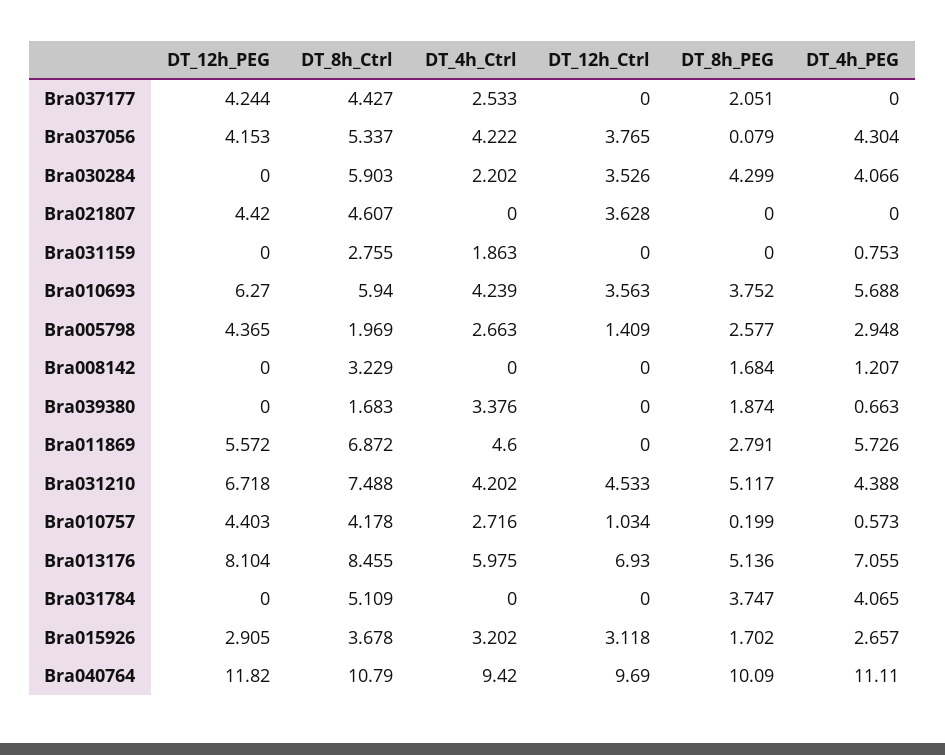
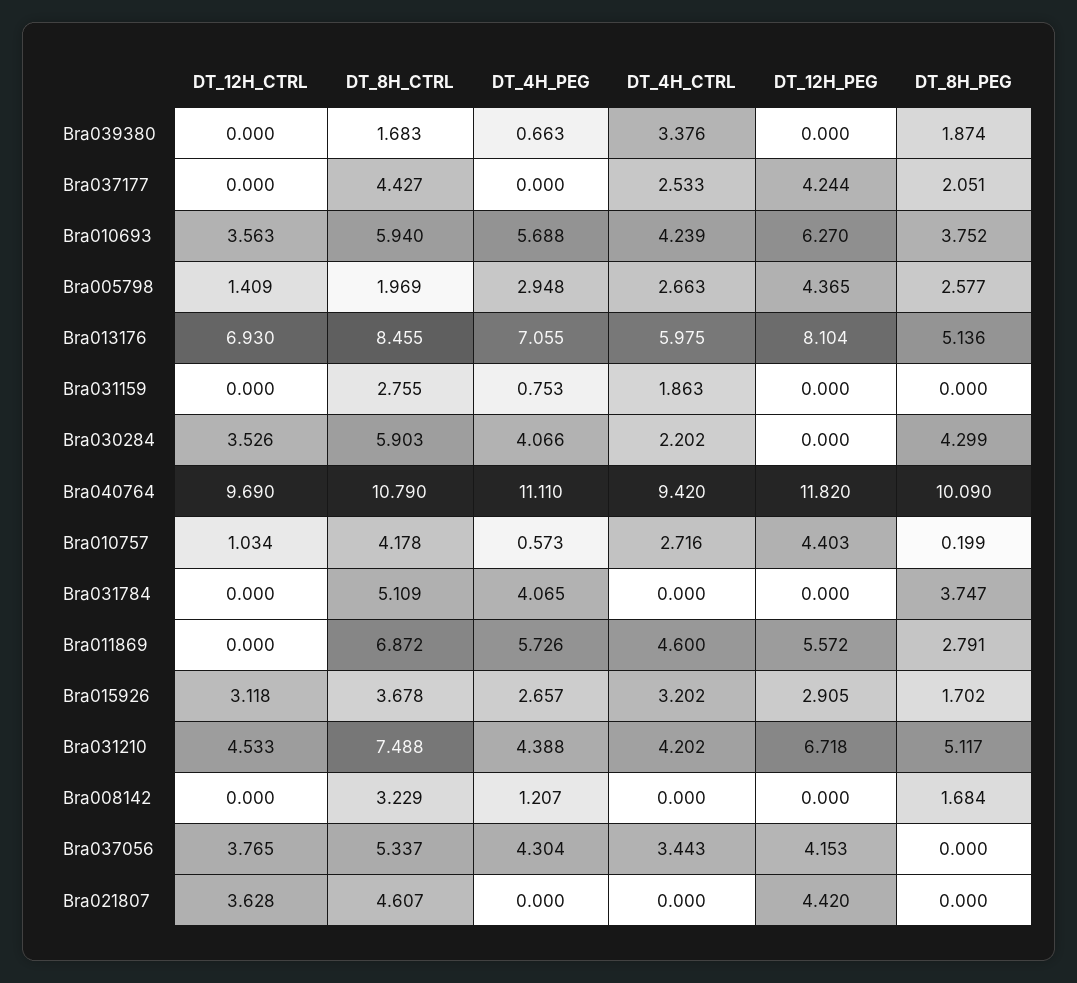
DT_4h_Ctrl, Bra037056: 4.222 -> 3.443
DT_8h_PEG, Bra037056: 0.079 -> 0

